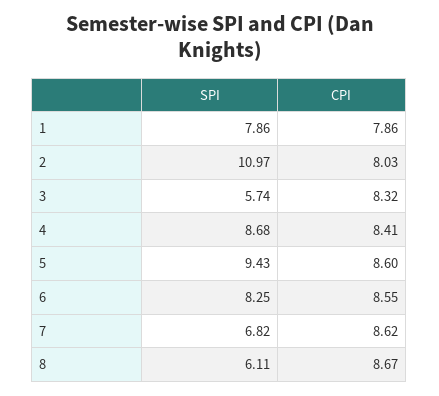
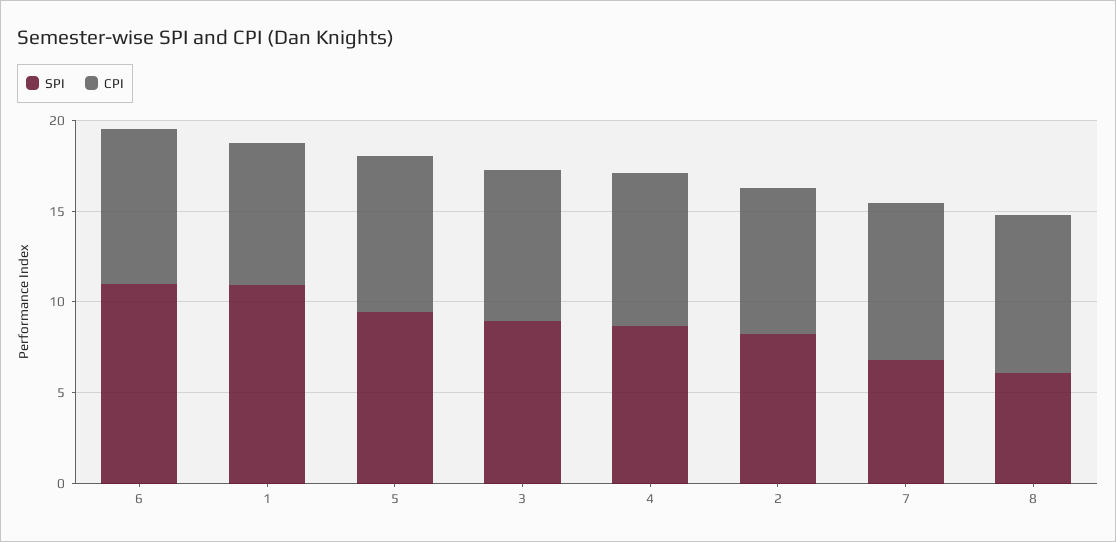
SPI, 1: 7.86 -> 11
SPI, 2: 10.97 -> 8
SPI, 3: 5.74 -> 9
SPI, 6: 8.25 -> 11

